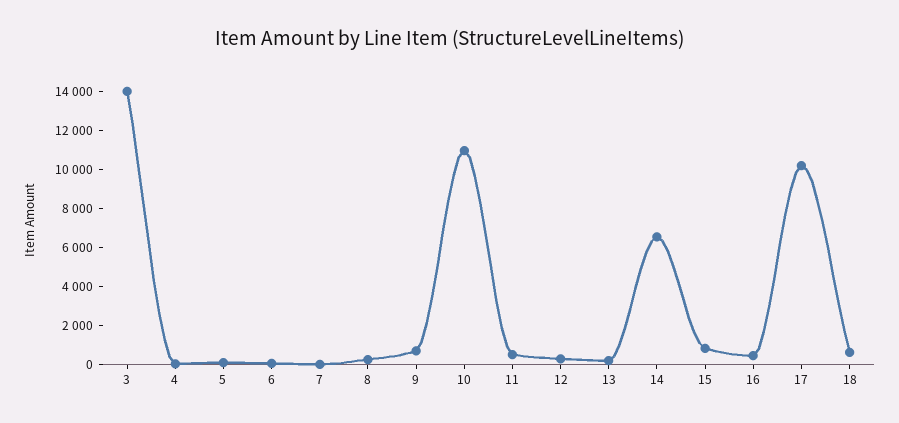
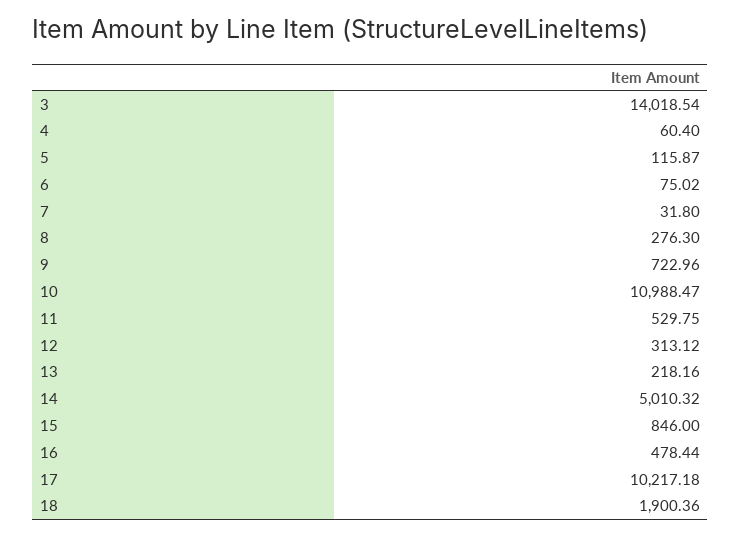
14: 6500 -> 5010.32
18: 500 -> 1900.36

